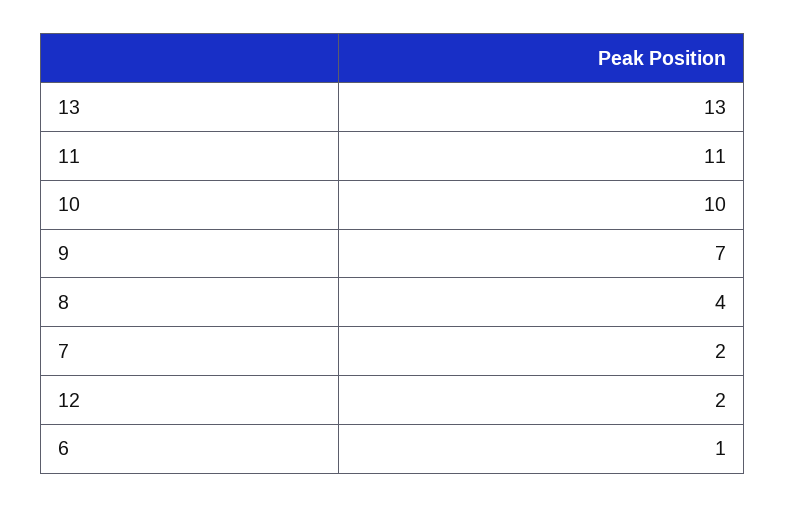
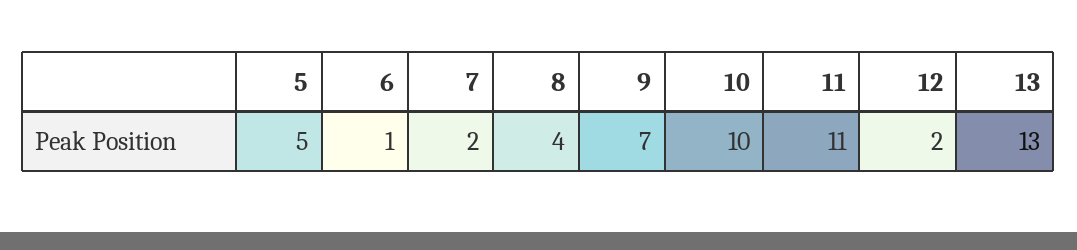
5: none -> 5

